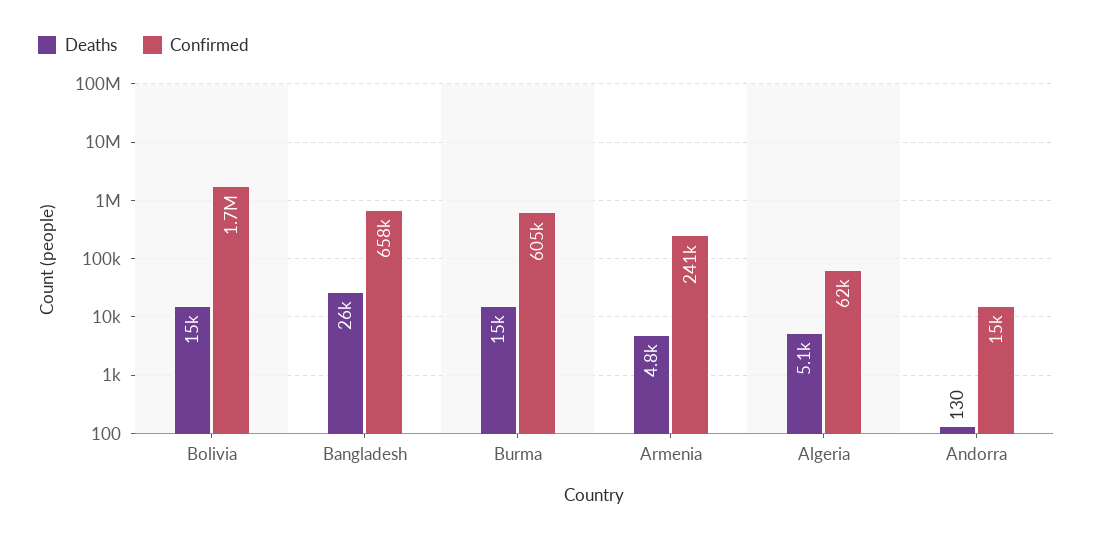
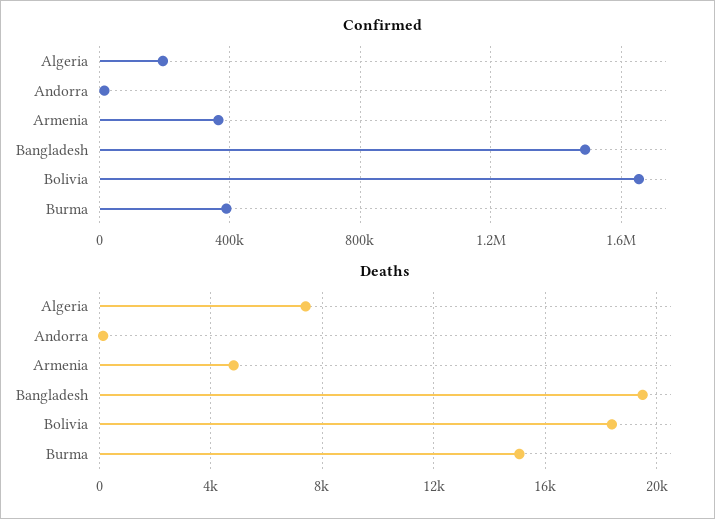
Deaths, Bolivia: 15000 -> 18500
Deaths, Bangladesh: 26000 -> 19500
Confirmed, Bangladesh: 658000 -> 1500000
Confirmed, Burma: 605000 -> 400000
Confirmed, Armenia: 241000 -> 350000
Deaths, Algeria: 5100 -> 7500
Confirmed, Algeria: 62000 -> 200000

